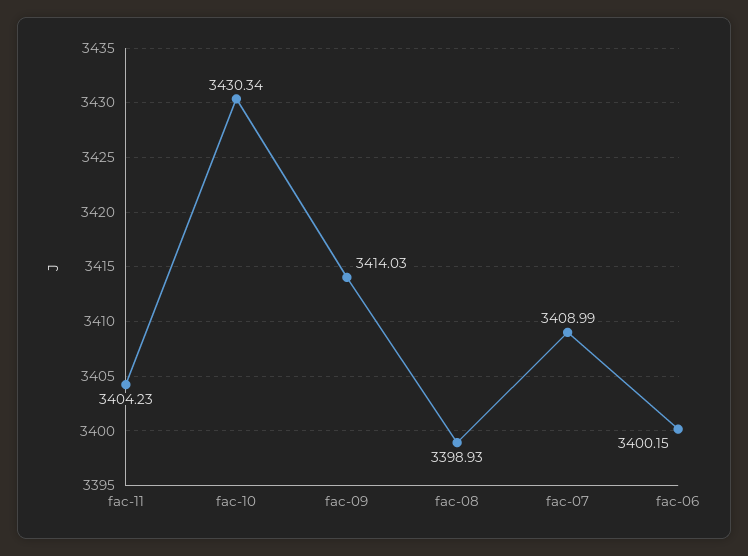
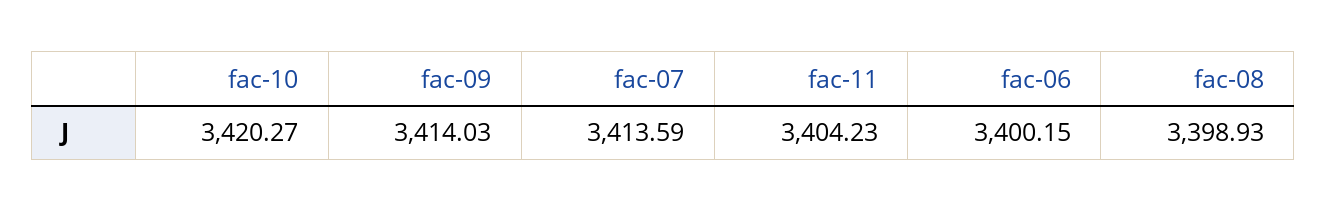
fac-10: 3430.34 -> 3420.27
fac-07: 3408.99 -> 3413.59

